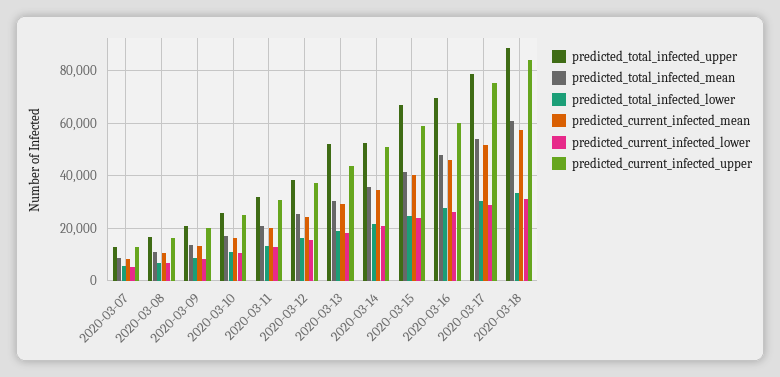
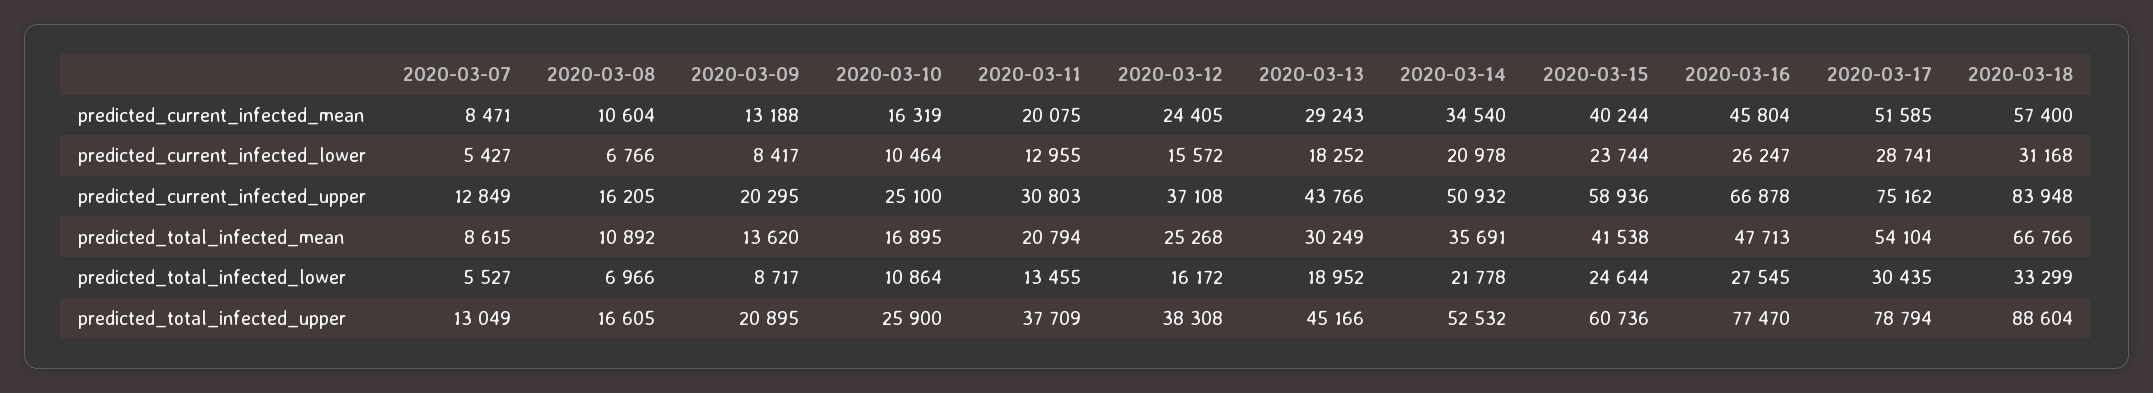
predicted_total_infected_upper, 2020-03-11: 32500 -> 37709
predicted_total_infected_upper, 2020-03-13: 52500 -> 45166
predicted_total_infected_upper, 2020-03-15: 67500 -> 60736
predicted_total_infected_upper, 2020-03-16: 70000 -> 77470
predicted_current_infected_upper, 2020-03-16: 60000 -> 66878
predicted_total_infected_mean, 2020-03-18: 60000 -> 66766

